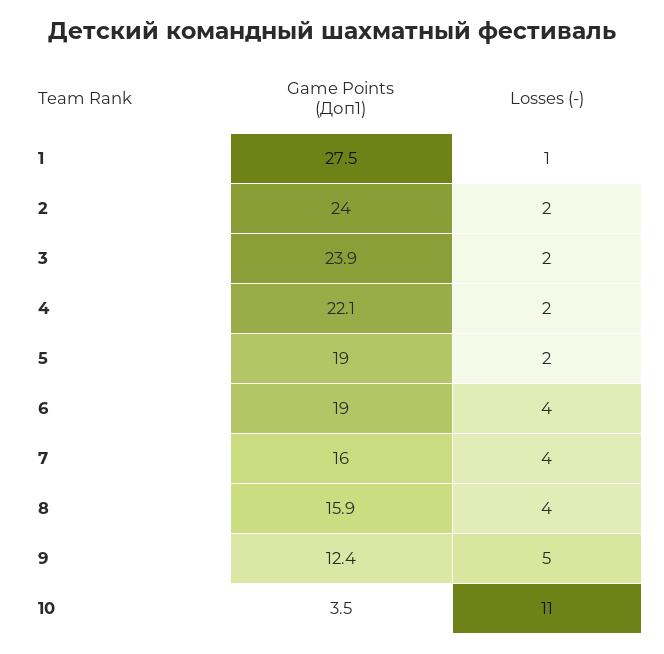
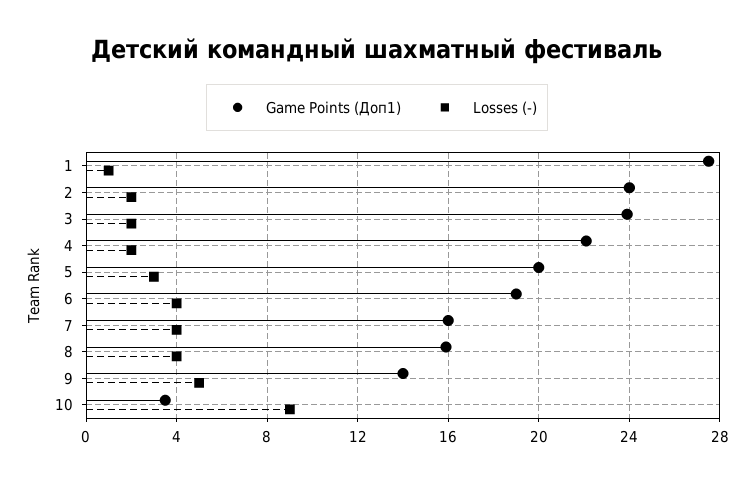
Game Points (Доп1), 5: 19 -> 20
Losses (-), 5: 2 -> 3
Game Points (Доп1), 9: 12.4 -> 14
Losses (-), 10: 11 -> 9

